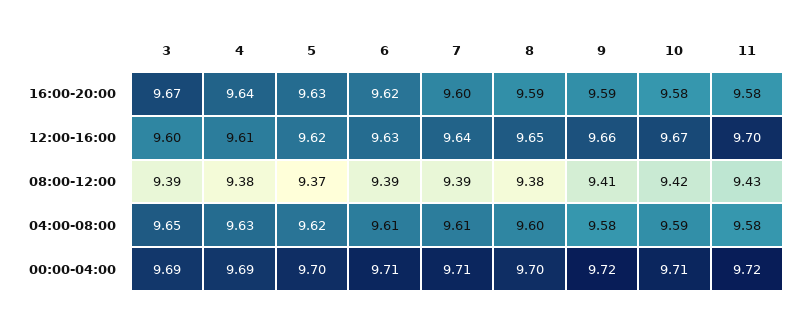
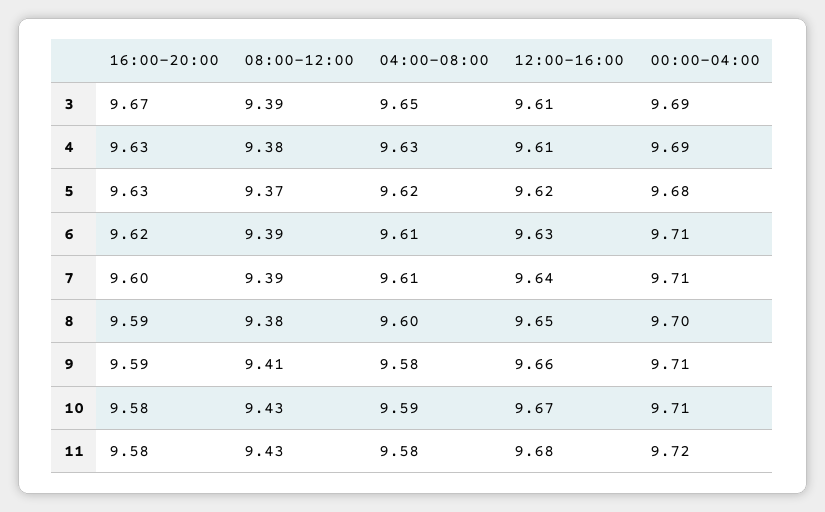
4, 16:00-20:00: 9.64 -> 9.63
3, 12:00-16:00: 9.6 -> 9.61
11, 12:00-16:00: 9.7 -> 9.68
10, 08:00-12:00: 9.42 -> 9.43
5, 00:00-04:00: 9.7 -> 9.68
9, 00:00-04:00: 9.72 -> 9.71

